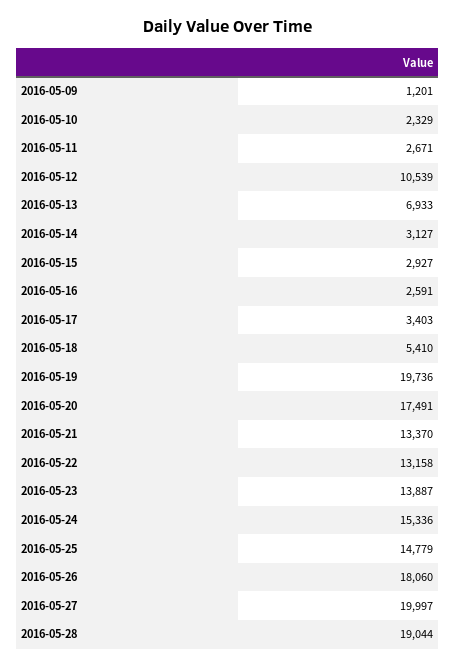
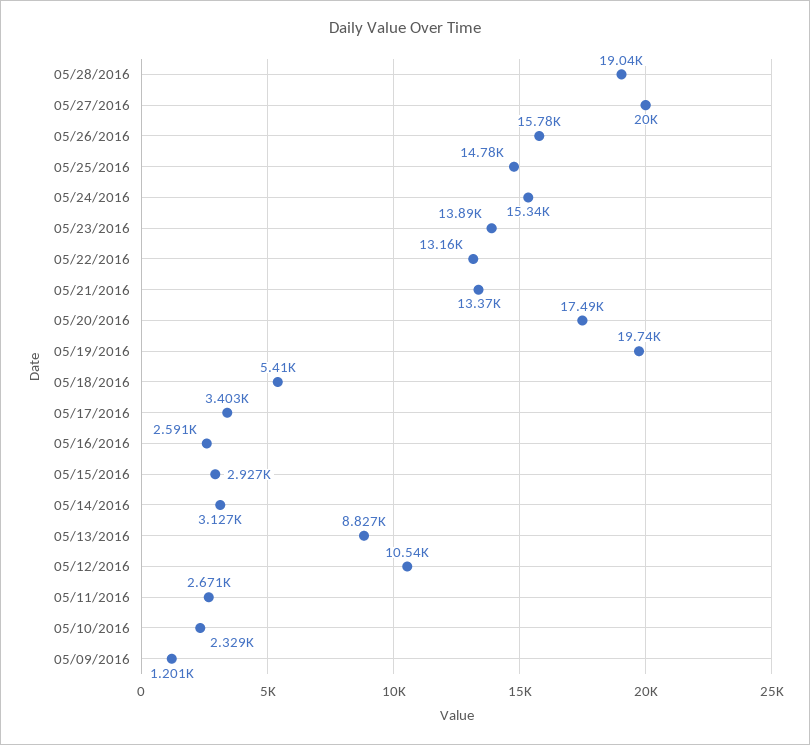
2016-05-13: 6933 -> 8827
2016-05-26: 18060 -> 15780

